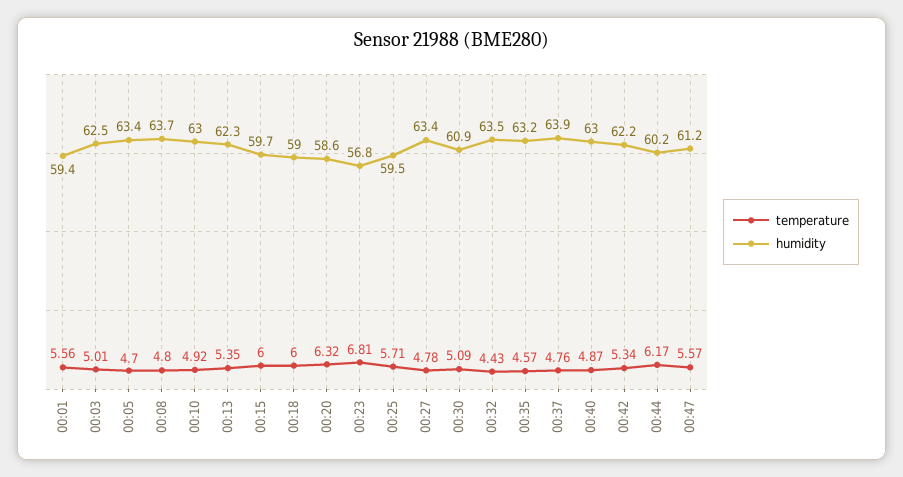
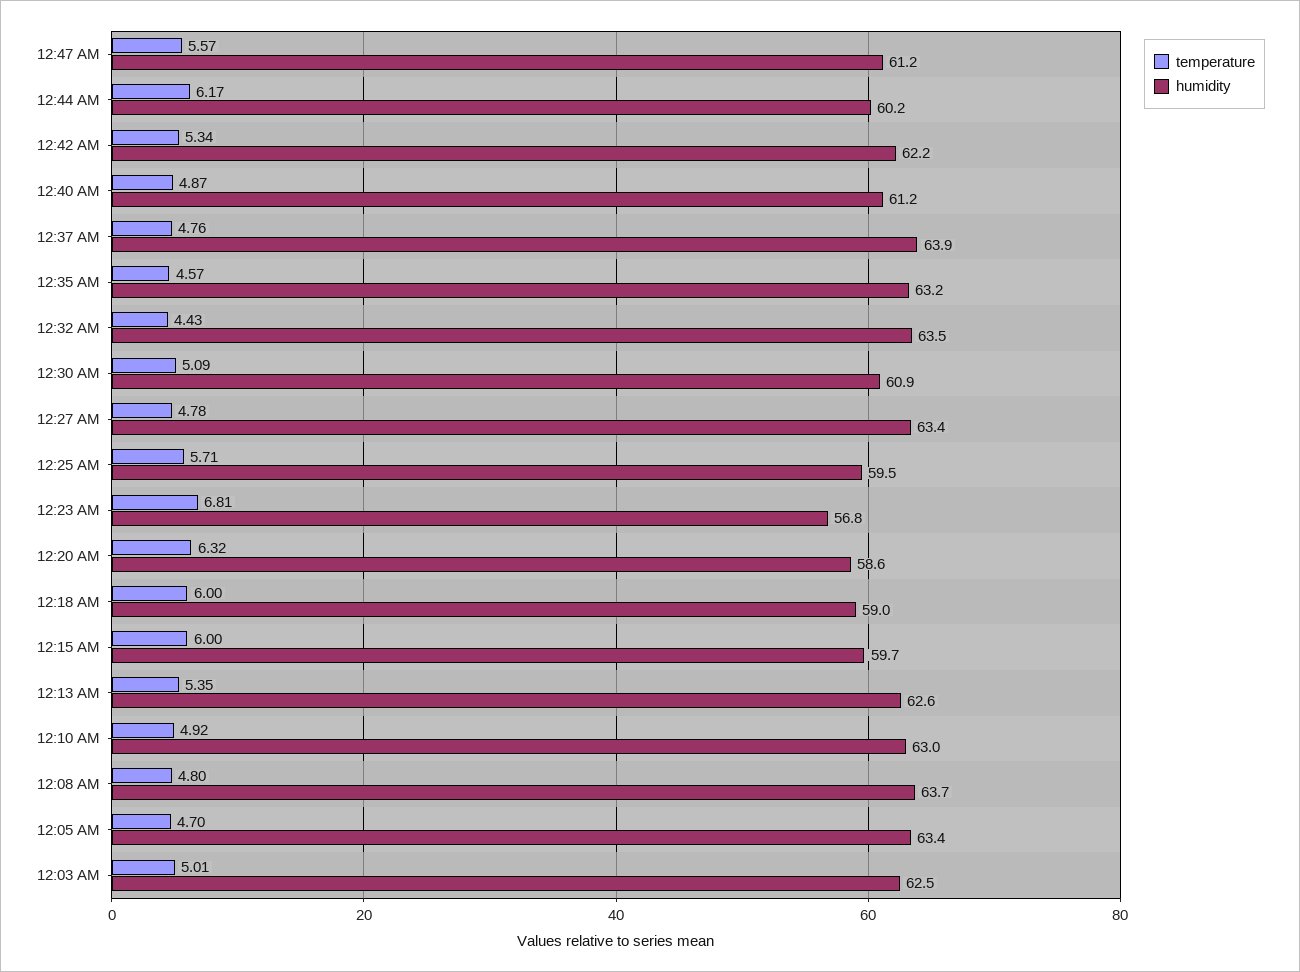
temperature, 00:01: 5.56 -> none
humidity, 00:01: 59.4 -> none
humidity, 00:13: 62.3 -> 62.6
humidity, 00:40: 63 -> 61.2

